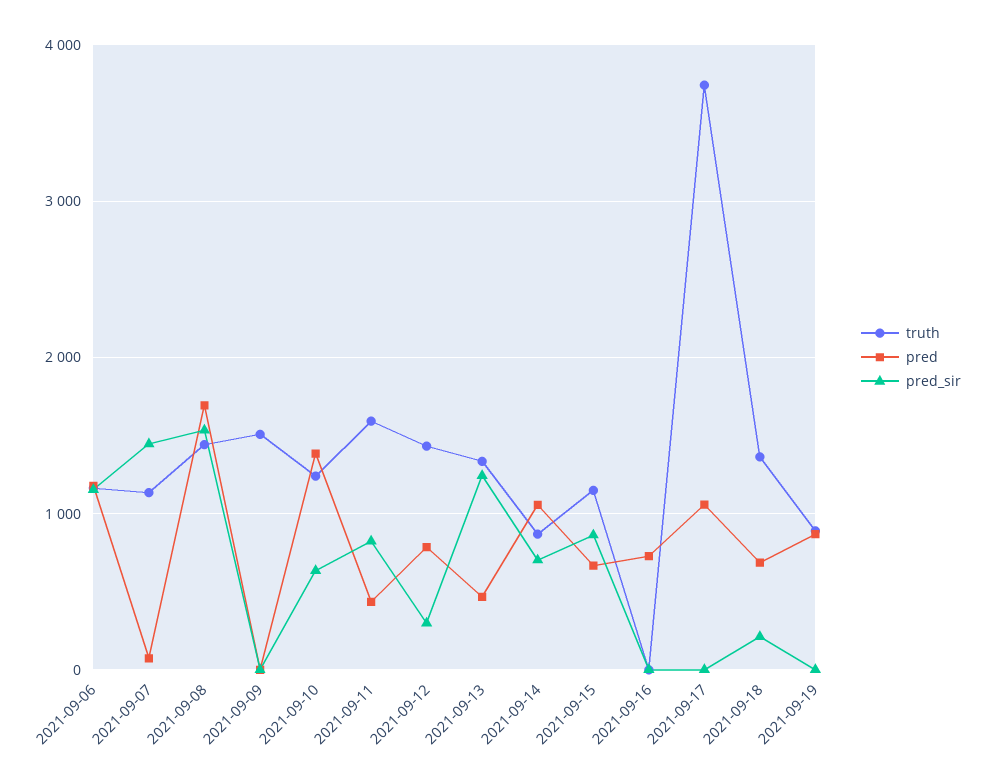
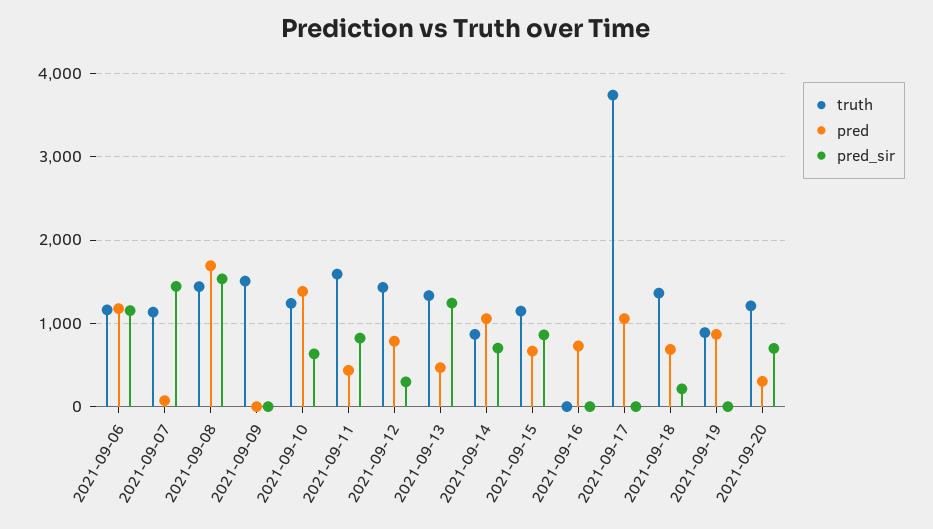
truth, 2021-09-20: none -> 1200
pred, 2021-09-20: none -> 300
pred_sir, 2021-09-20: none -> 700

